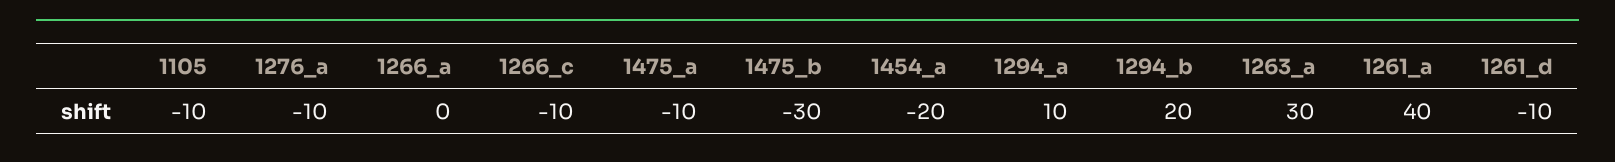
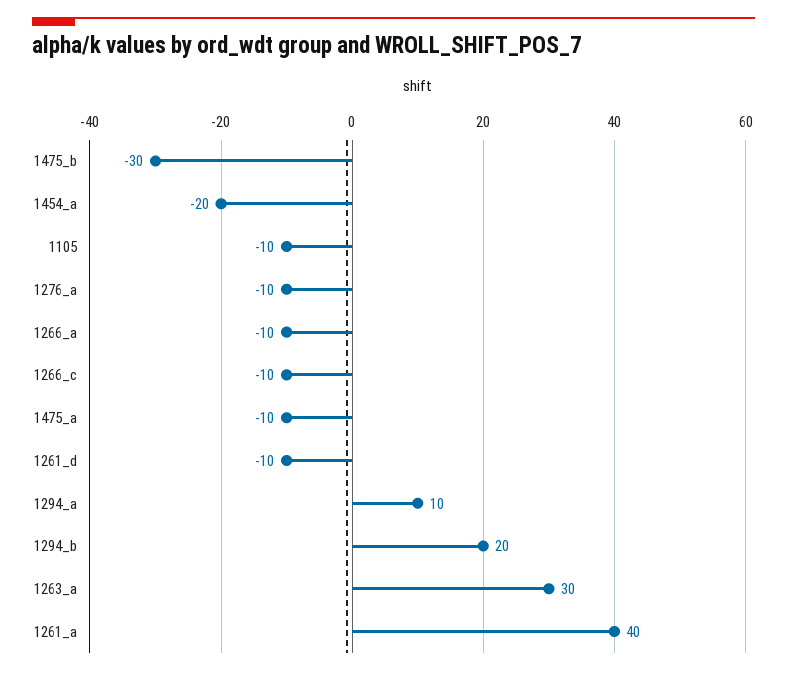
1266_a: 0 -> -10

